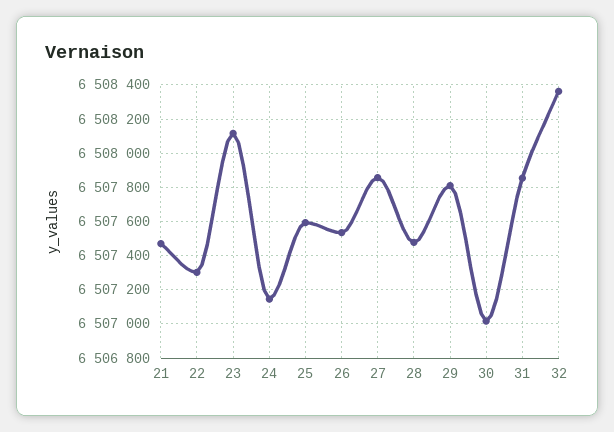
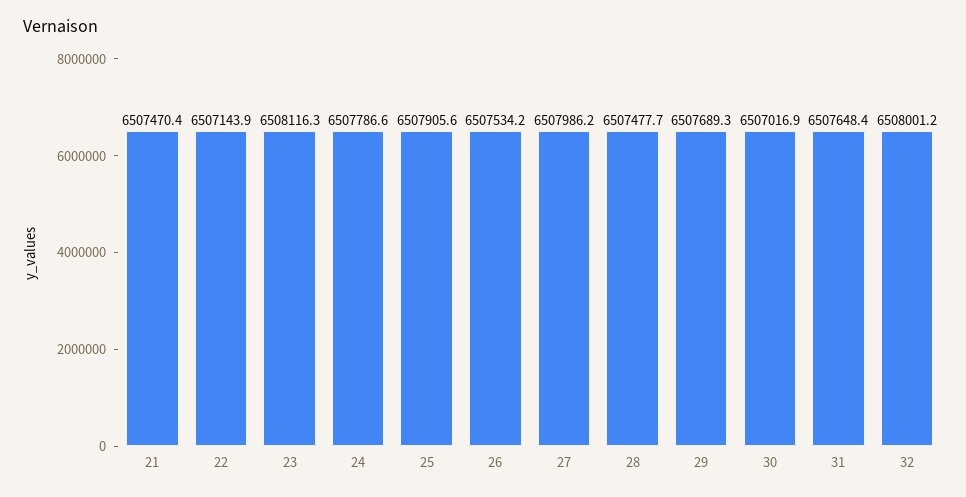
22: 6507300 -> 6507143.9
24: 6507150 -> 6507786.6
25: 6507600 -> 6507905.6
27: 6507850 -> 6507986.2
29: 6507800 -> 6507689.3
31: 6507850 -> 6507648.4
32: 6508350 -> 6508001.2

